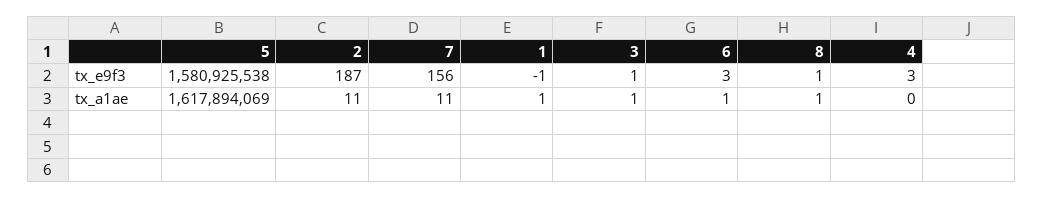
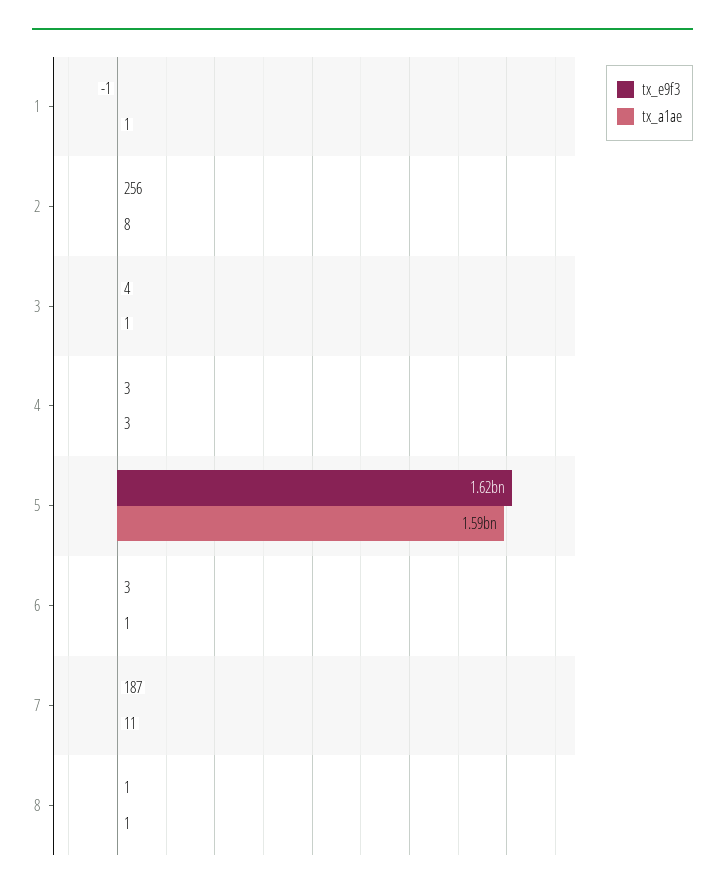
tx_e9f3, 5: 1580925538 -> 1620000000
tx_e9f3, 2: 187 -> 256
tx_e9f3, 7: 156 -> 187
tx_e9f3, 3: 1 -> 4
tx_a1ae, 5: 1617894069 -> 1590000000
tx_a1ae, 2: 11 -> 8
tx_a1ae, 4: 0 -> 3

